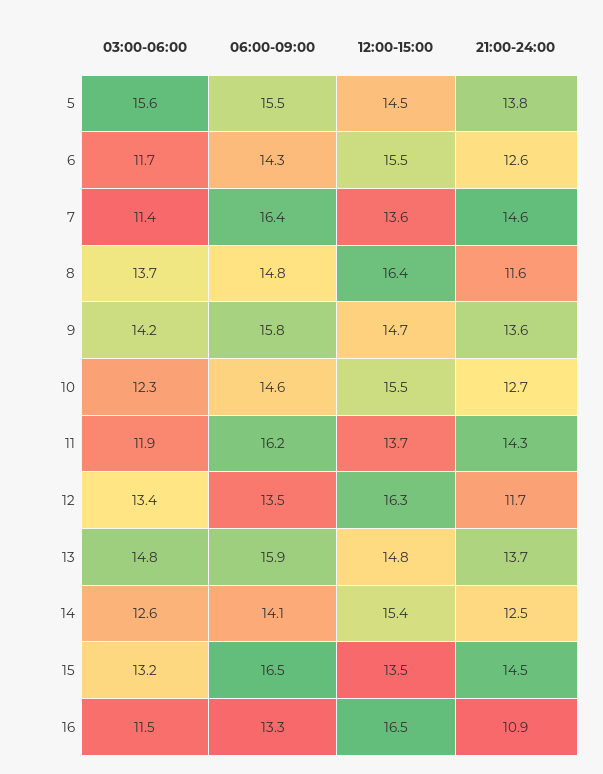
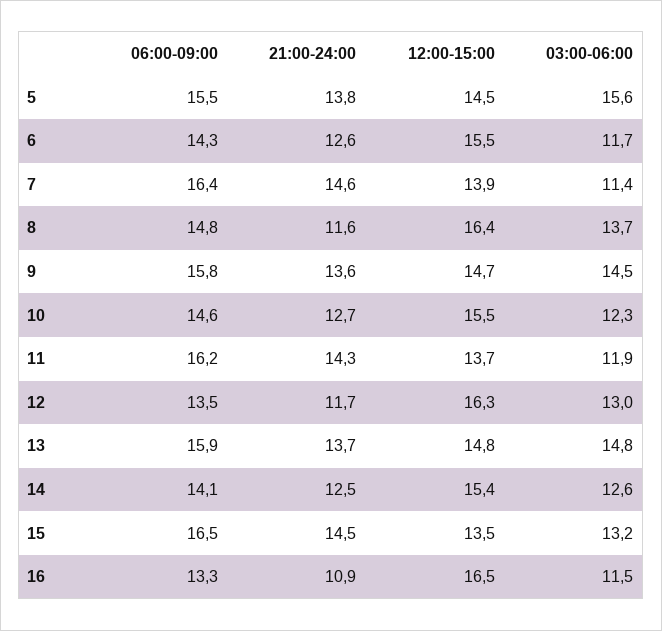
12:00-15:00, 7: 13.6 -> 13.9
03:00-06:00, 9: 14.2 -> 14.5
03:00-06:00, 12: 13.4 -> 13

